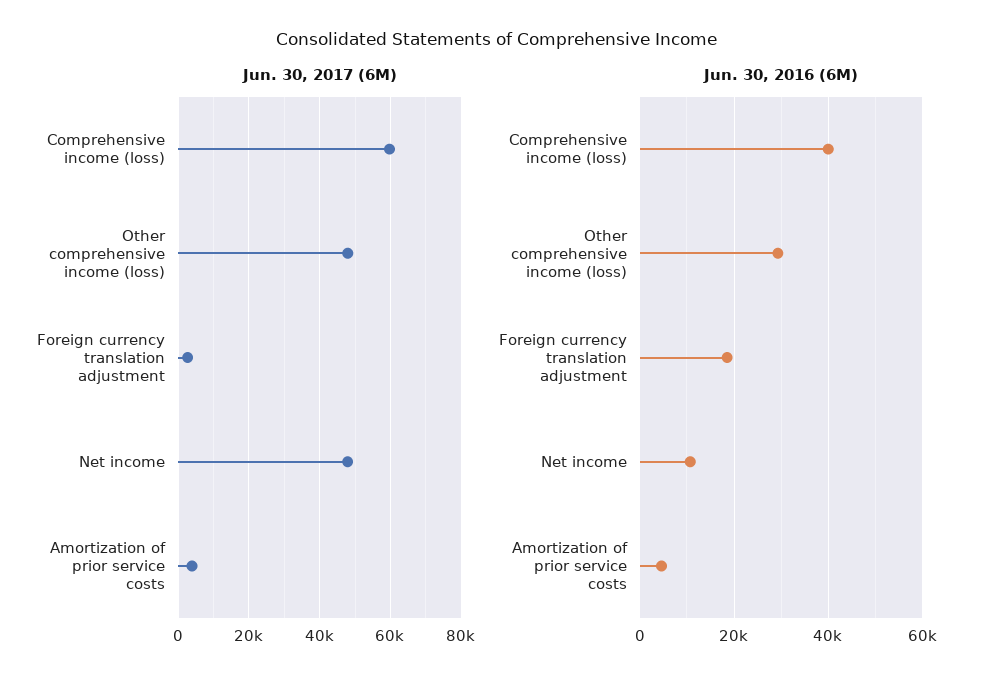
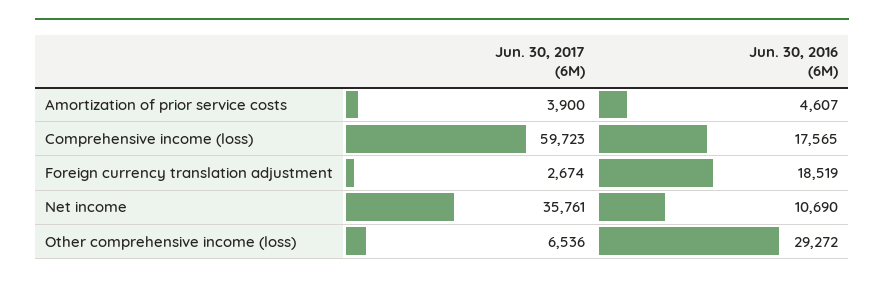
Jun. 30, 2017 (6M), Other comprehensive income (loss): 48000 -> 6536
Jun. 30, 2017 (6M), Net income: 48000 -> 35761
Jun. 30, 2016 (6M), Comprehensive income (loss): 40000 -> 17565

